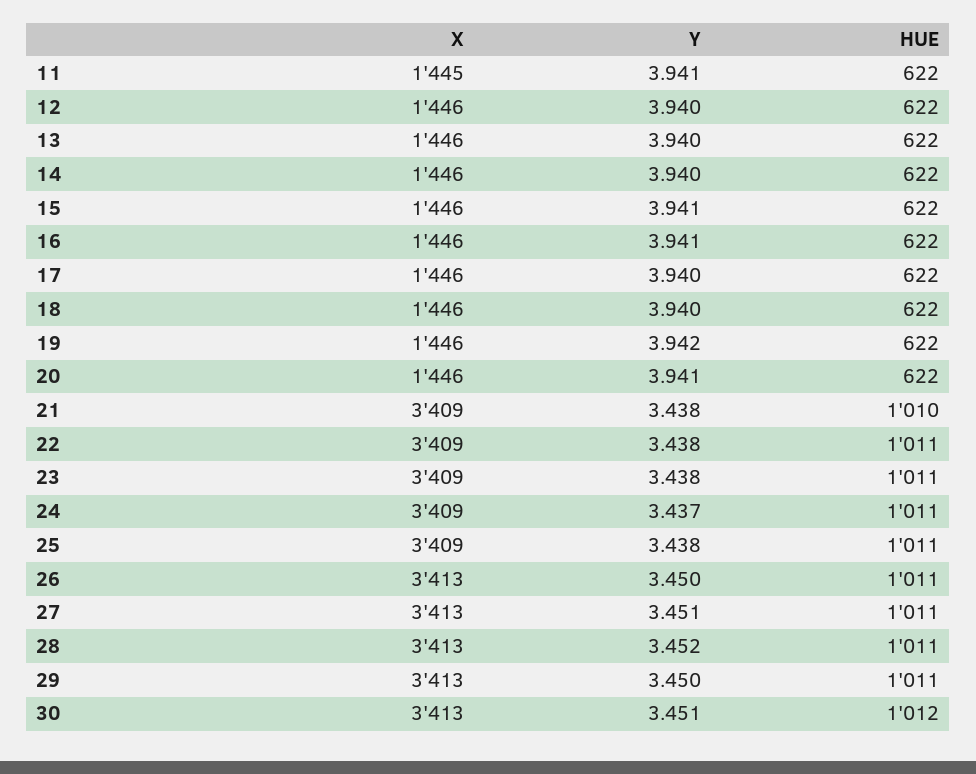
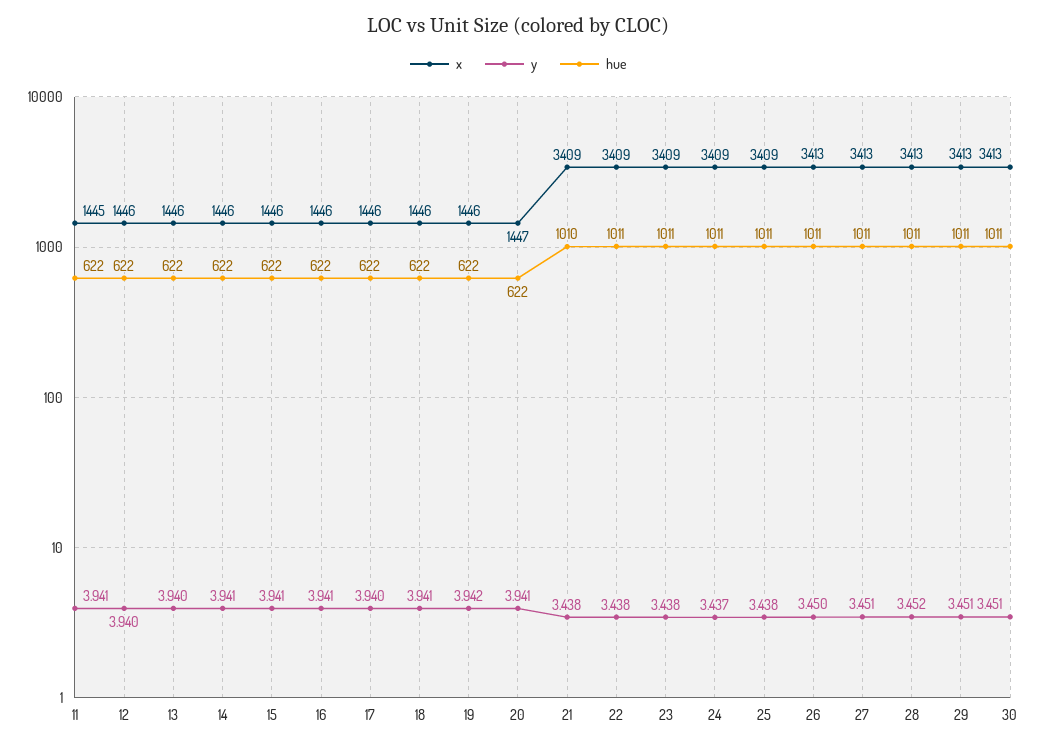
Y, 14: 3.94 -> 3.941
Y, 18: 3.94 -> 3.941
X, 20: 1446 -> 1447
Y, 29: 3.45 -> 3.451
HUE, 30: 1012 -> 1011

